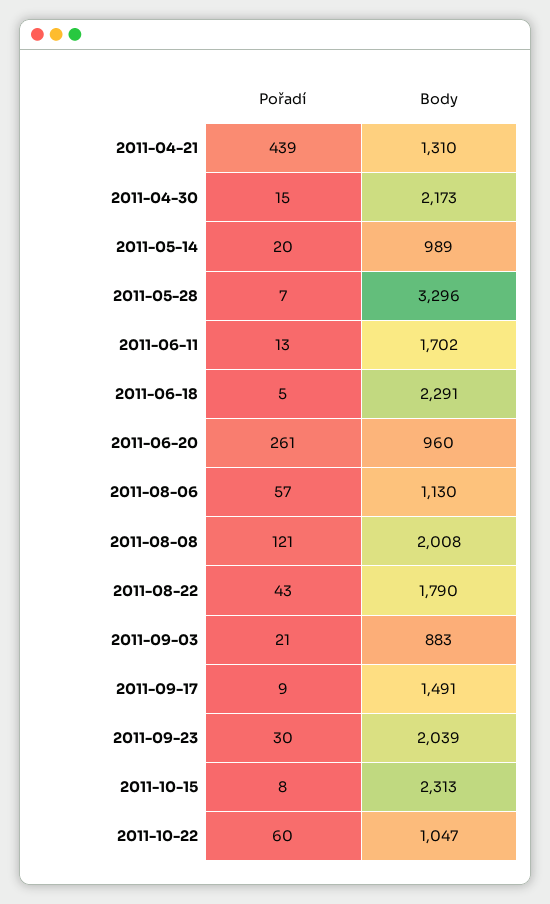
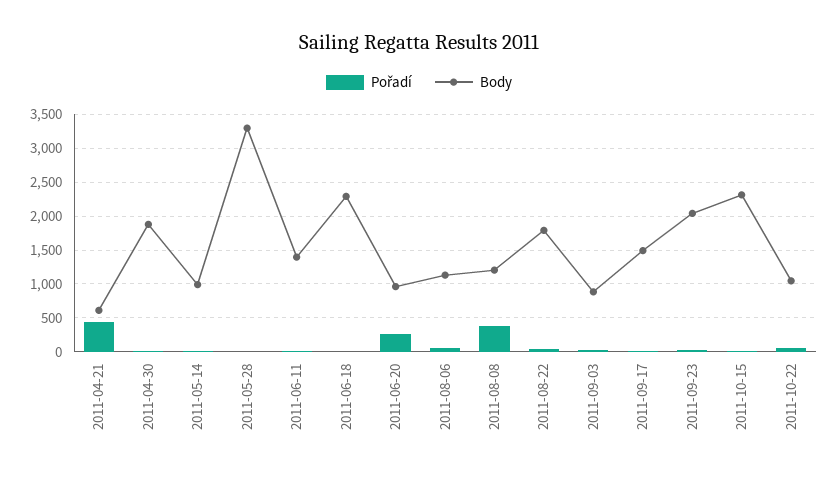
Body, 2011-04-21: 1310 -> 600
Body, 2011-04-30: 2173 -> 1900
Body, 2011-06-11: 1702 -> 1400
Pořadí, 2011-08-08: 121 -> 400
Body, 2011-08-08: 2008 -> 1200

